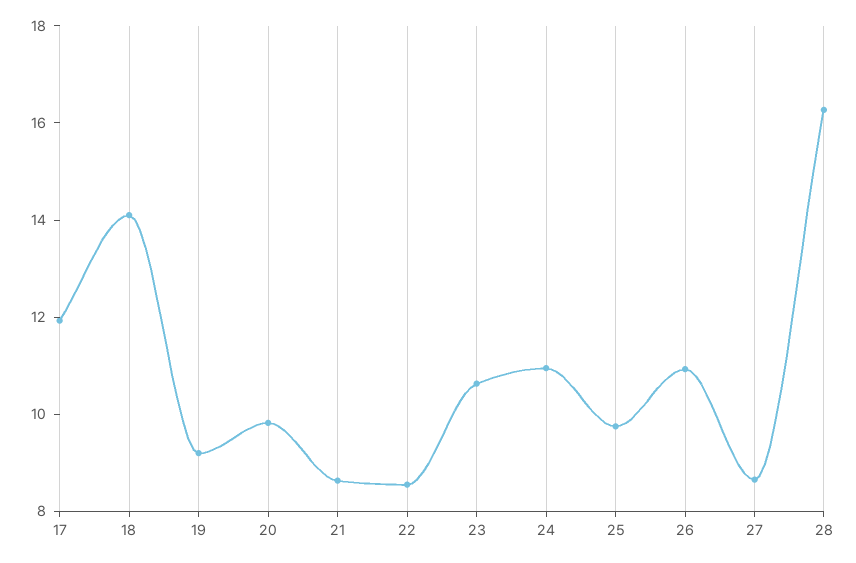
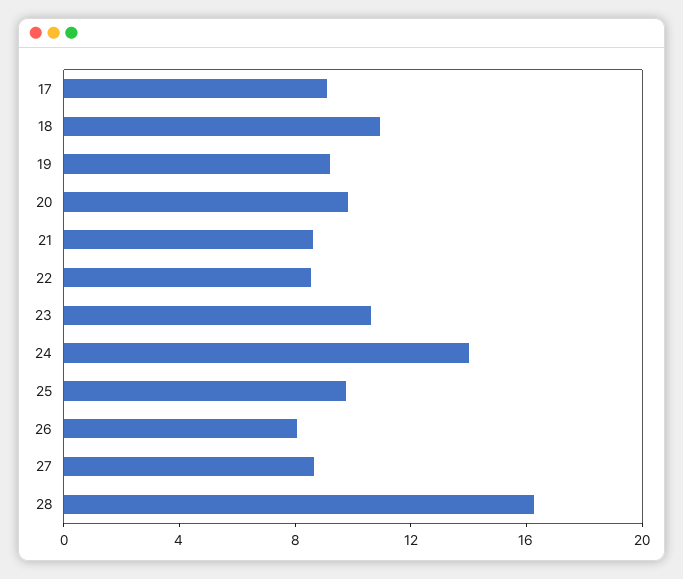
17: 12 -> 9
18: 14 -> 11
24: 11 -> 14
26: 11 -> 8

